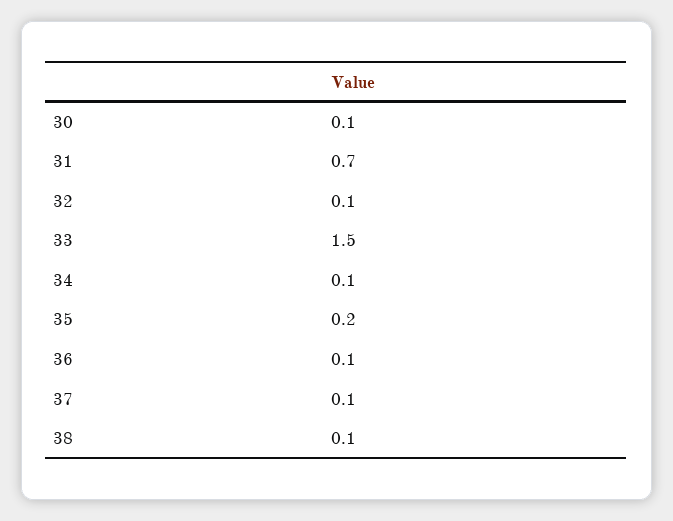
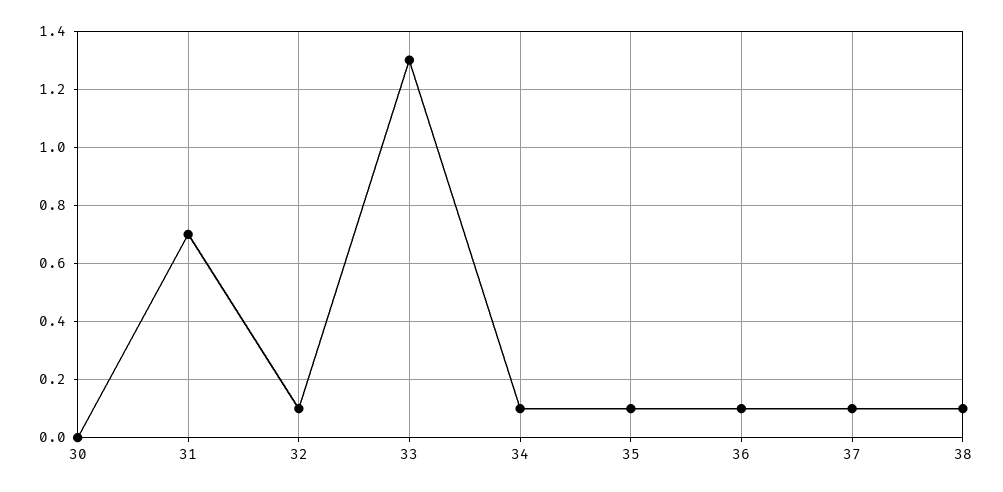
30: 0.1 -> 0
33: 1.5 -> 1.3
35: 0.2 -> 0.1

